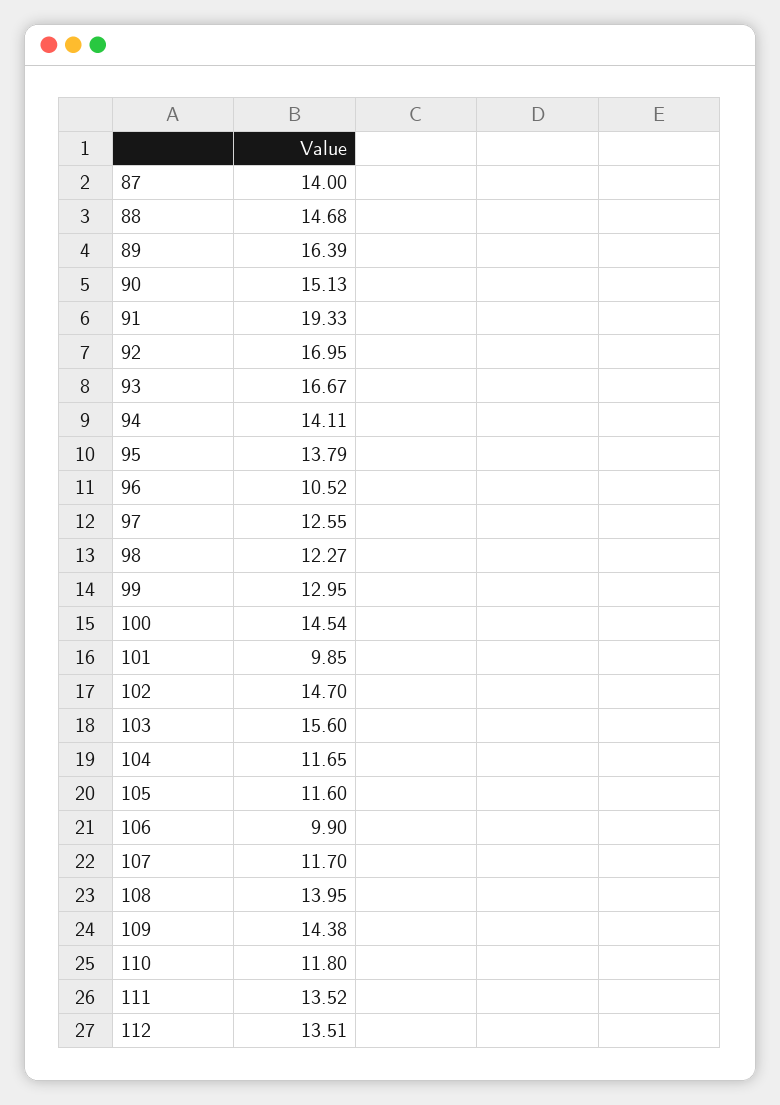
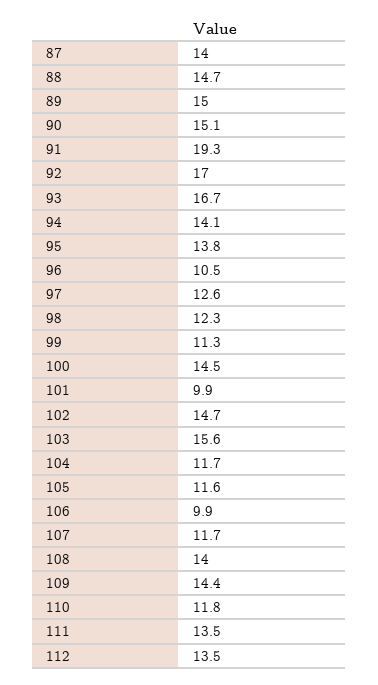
89: 16.39 -> 15
99: 12.95 -> 11.3

